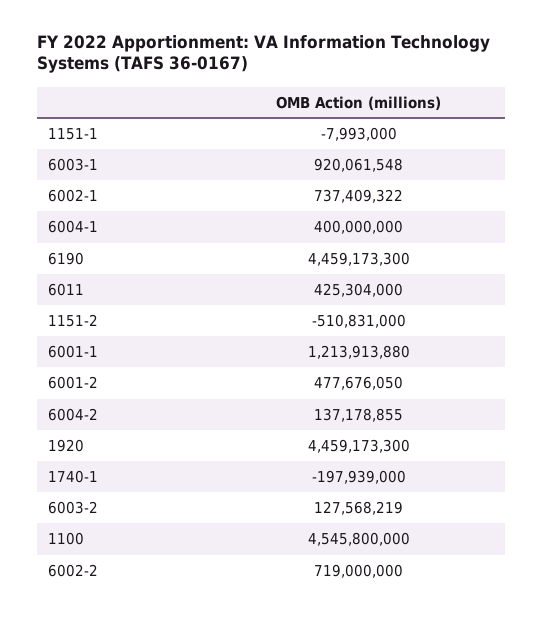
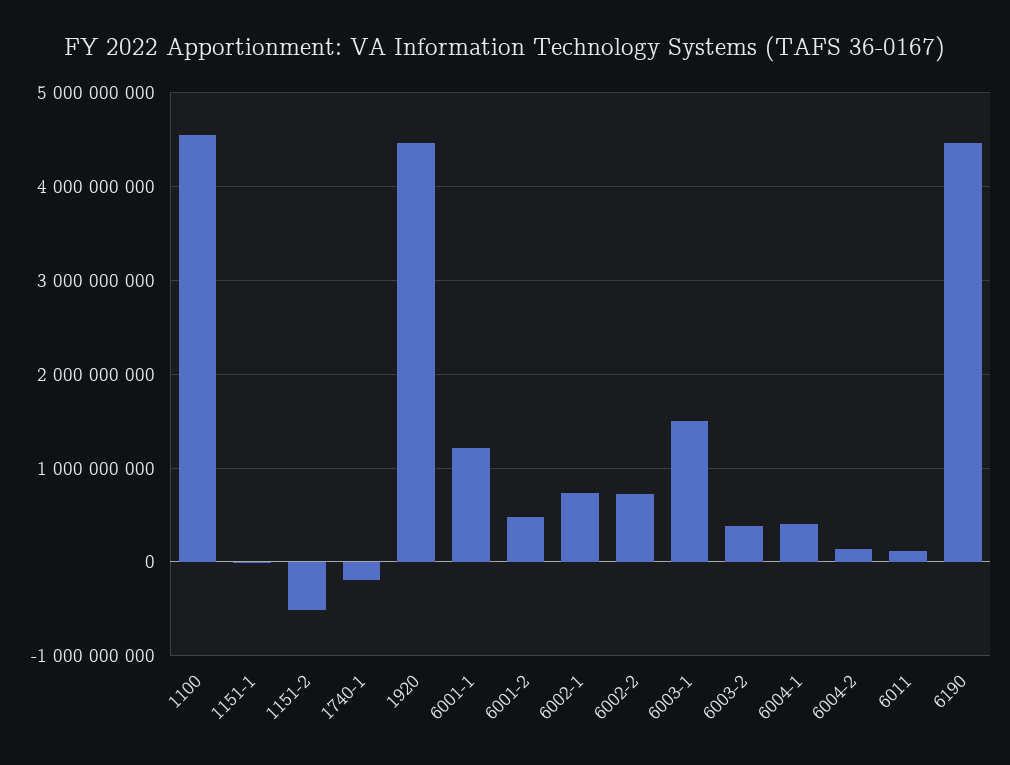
6003-1: 920061548 -> 1500000000
6011: 425304000 -> 100000000
6003-2: 127568219 -> 400000000

